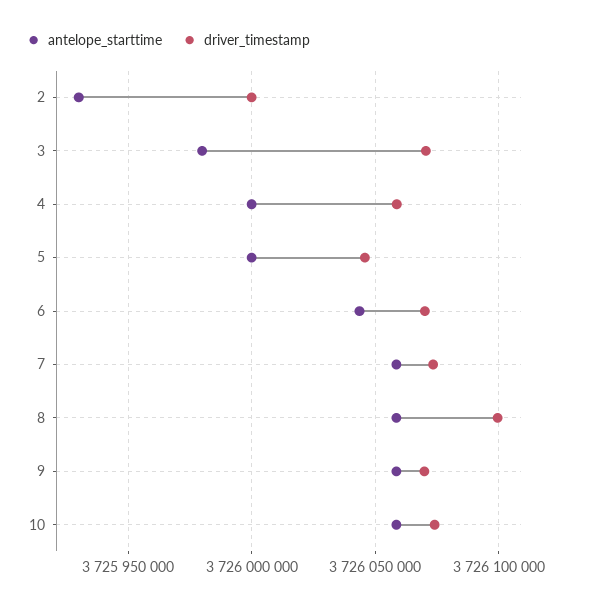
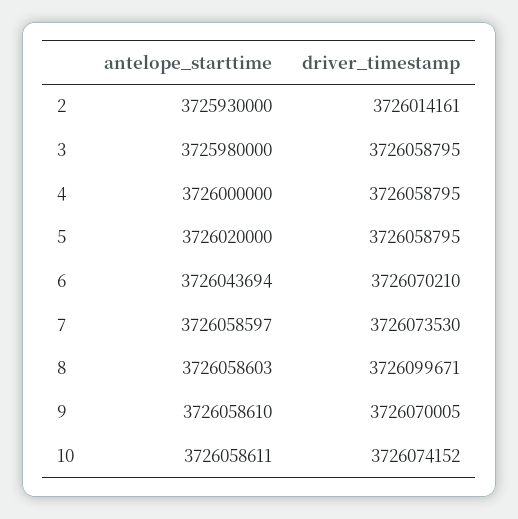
driver_timestamp, 2: 3726000000 -> 3726014161
driver_timestamp, 3: 3726070000 -> 3726058795
antelope_starttime, 5: 3726000000 -> 3726020000
driver_timestamp, 5: 3726045000 -> 3726058795

